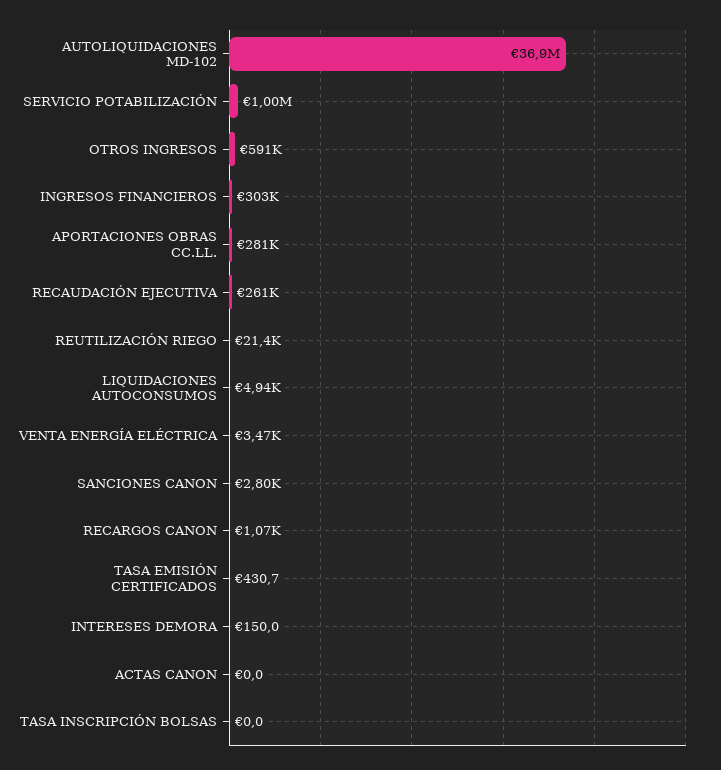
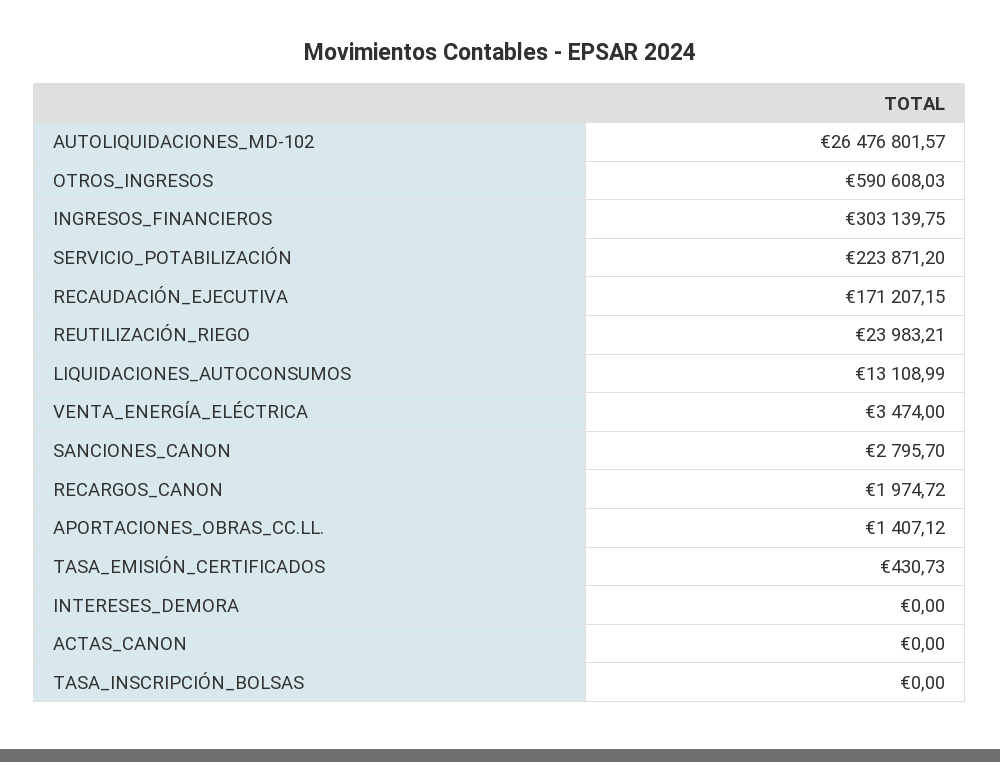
AUTOLIQUIDACIONES MD-102: 36900000 -> 26476801.57
SERVICIO POTABILIZACIÓN: 1000000 -> 223871.2
APORTACIONES OBRAS CC.LL.: 281000 -> 1407.12
RECAUDACIÓN EJECUTIVA: 261000 -> 171207.15
REUTILIZACIÓN RIEGO: 21400 -> 23983.21
LIQUIDACIONES AUTOCONSUMOS: 4940 -> 13108.99
RECARGOS CANON: 1070 -> 1974.72
INTERESES DEMORA: 150 -> 0

